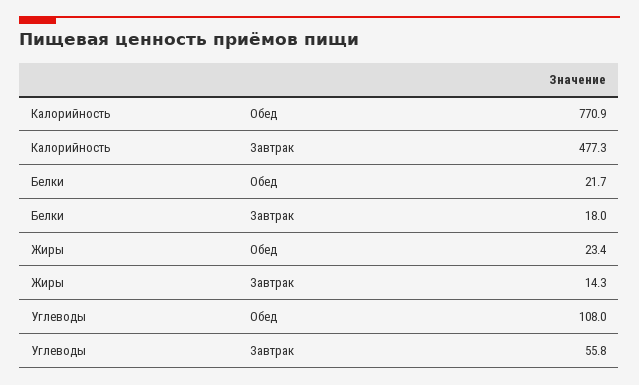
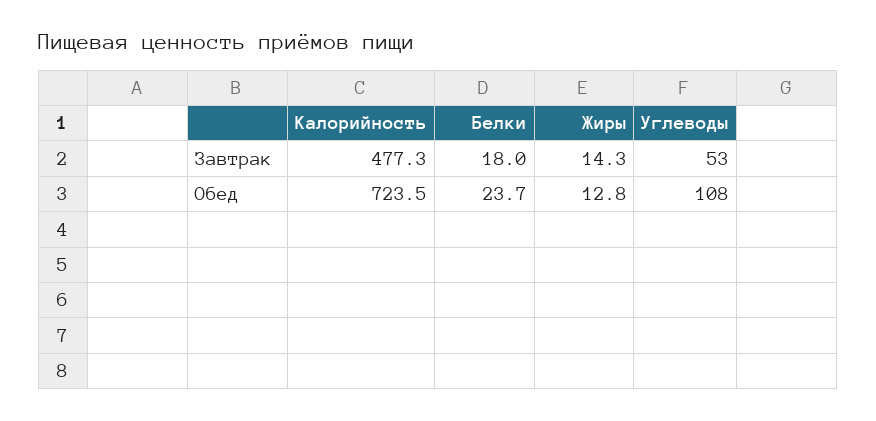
Калорийность, Обед: 770.9 -> 723.5
Белки, Обед: 21.7 -> 23.7
Жиры, Обед: 23.4 -> 12.8
Углеводы, Завтрак: 55.8 -> 53

